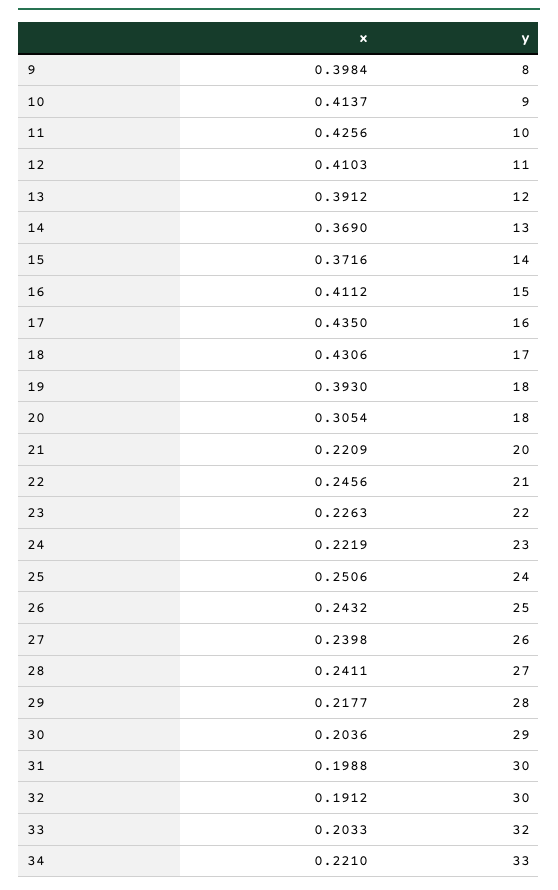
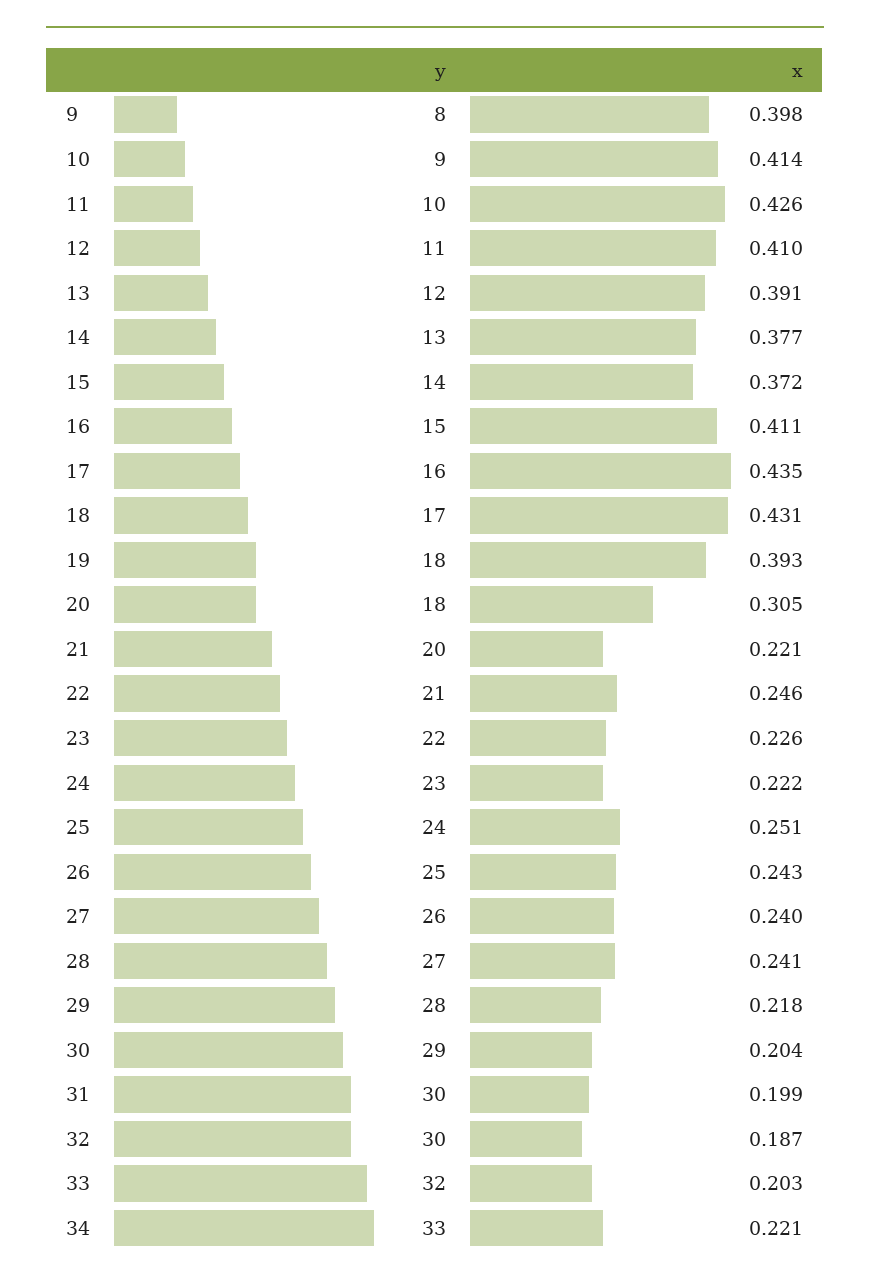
x, 14: 0.369 -> 0.377
x, 32: 0.1912 -> 0.187

